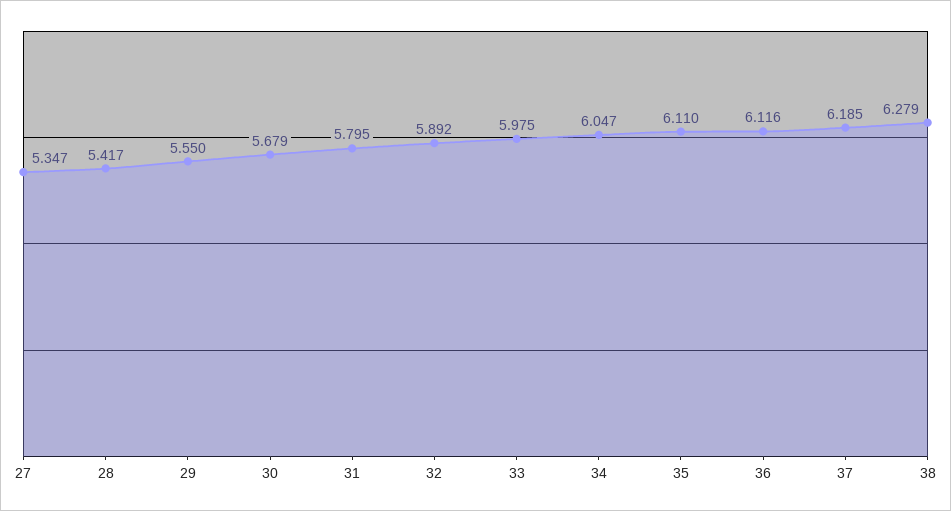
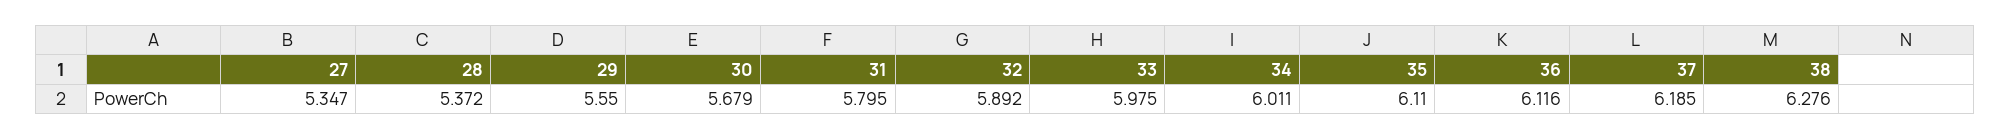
28: 5.417 -> 5.372
34: 6.047 -> 6.011
38: 6.279 -> 6.276

